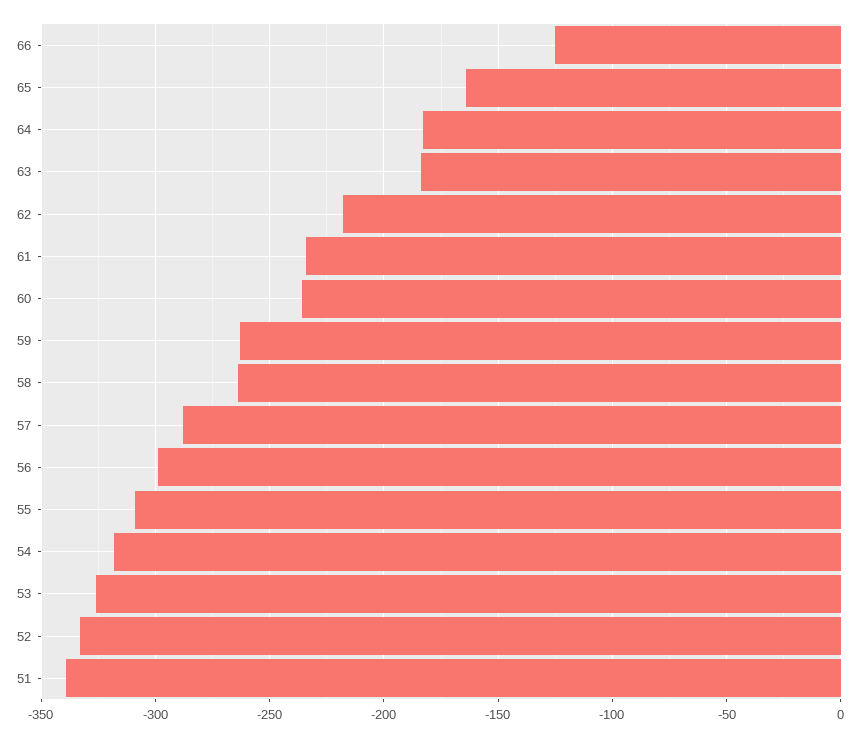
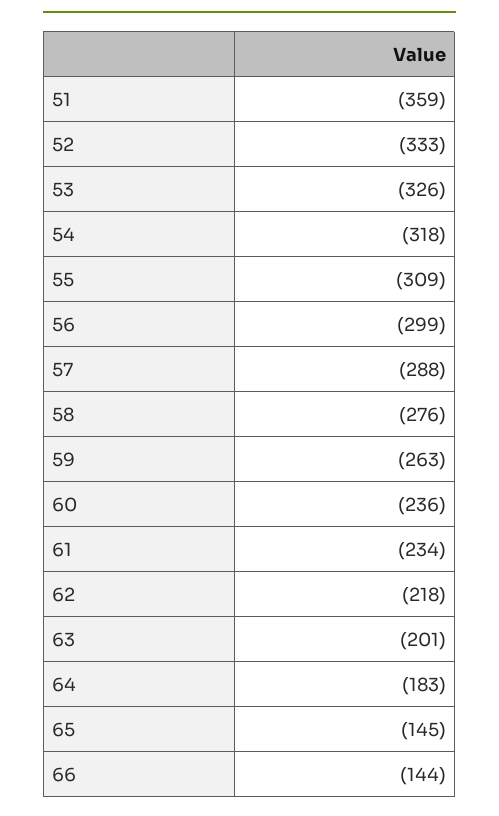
66: -125 -> -144
65: -165 -> -145
63: -185 -> -201
58: -265 -> -276
51: -340 -> -359

